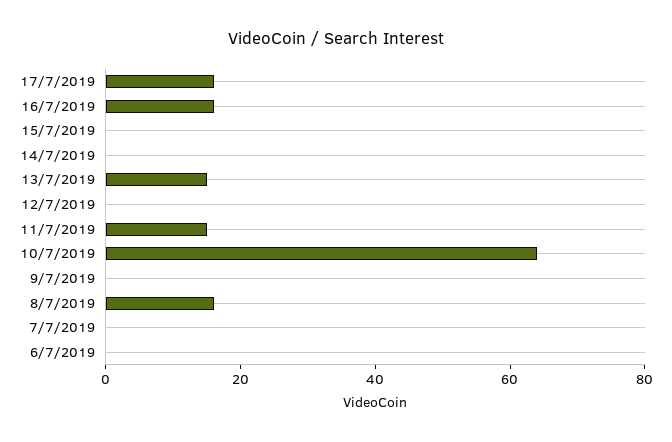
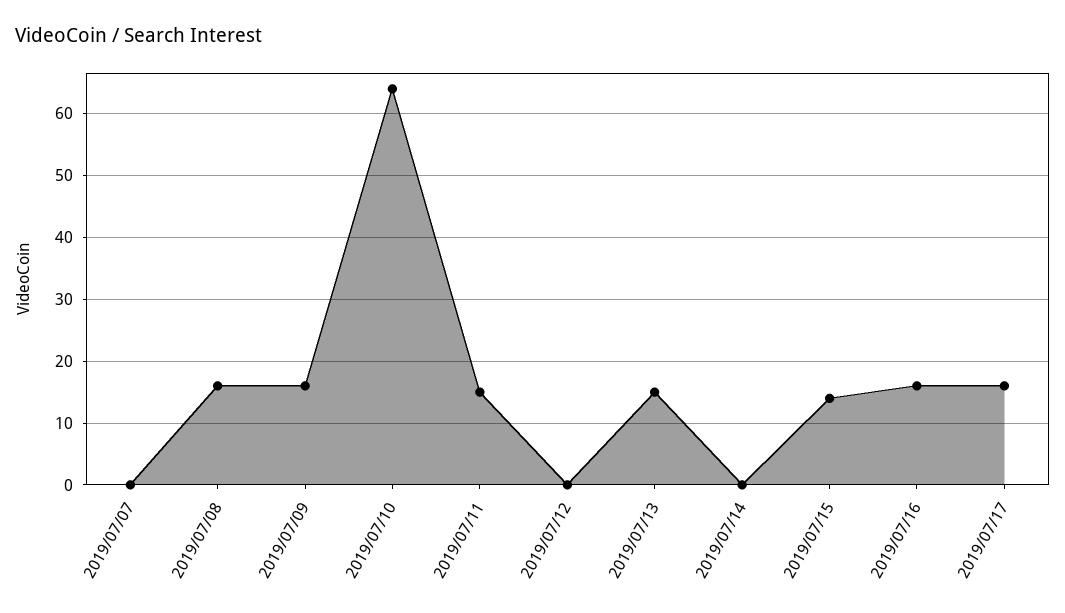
15/7/2019: 0 -> 14
9/7/2019: 0 -> 16
6/7/2019: 0 -> none

